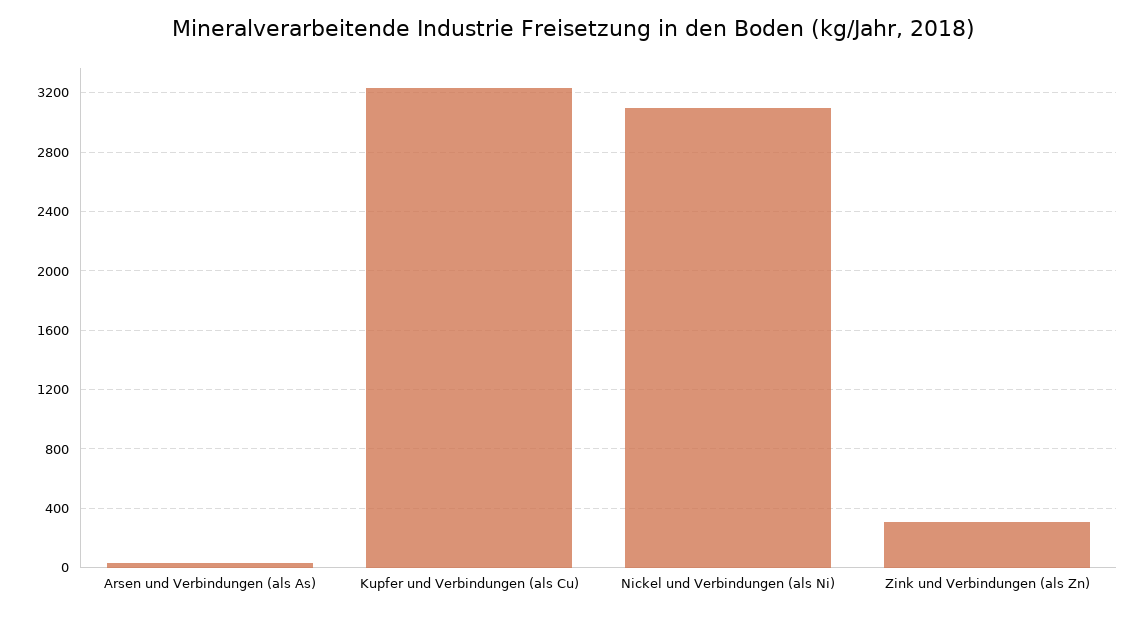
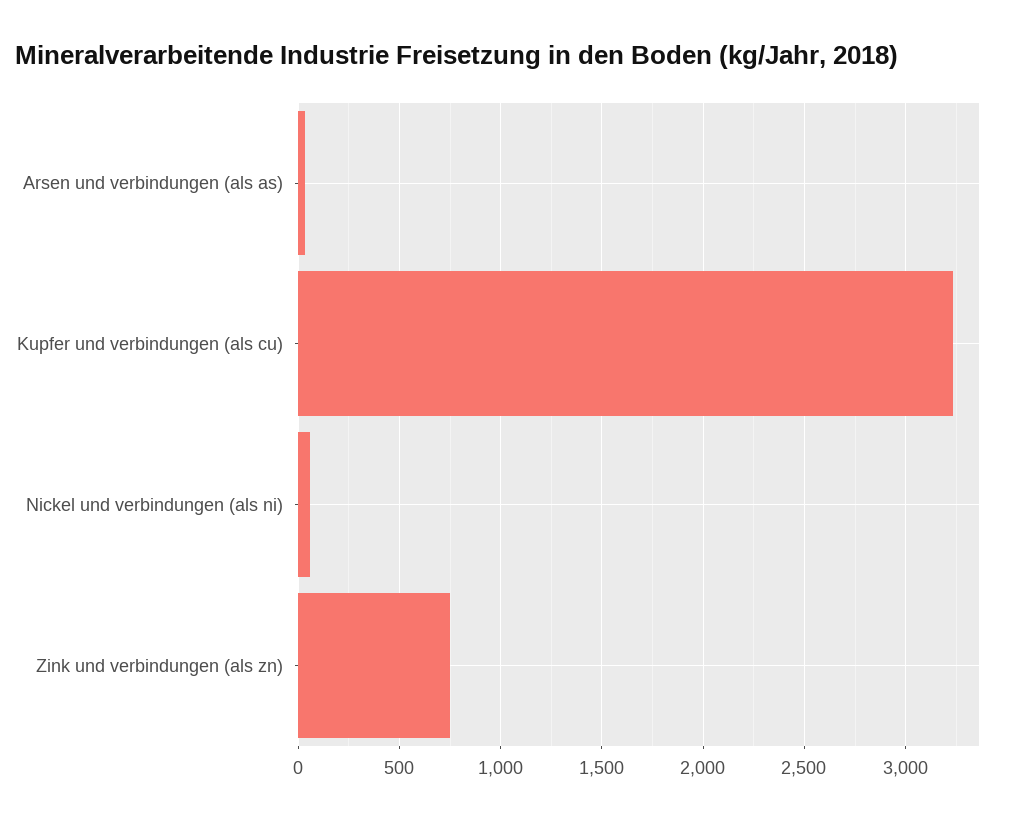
Nickel und Verbindungen (als Ni): 3100 -> 50
Zink und Verbindungen (als Zn): 300 -> 750

